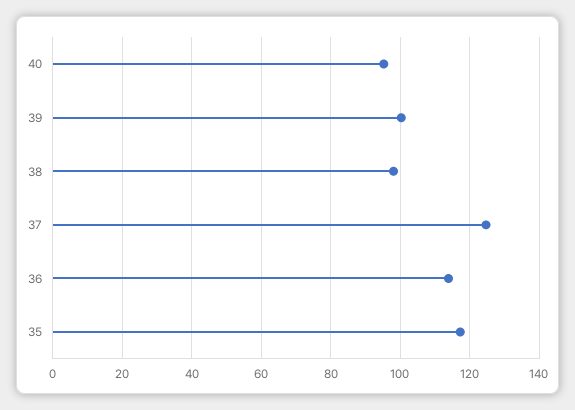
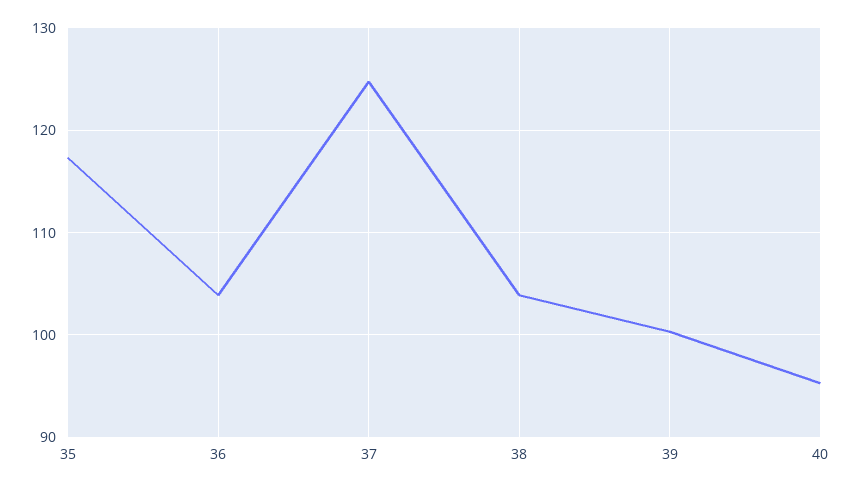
38: 98 -> 104
36: 114 -> 104

